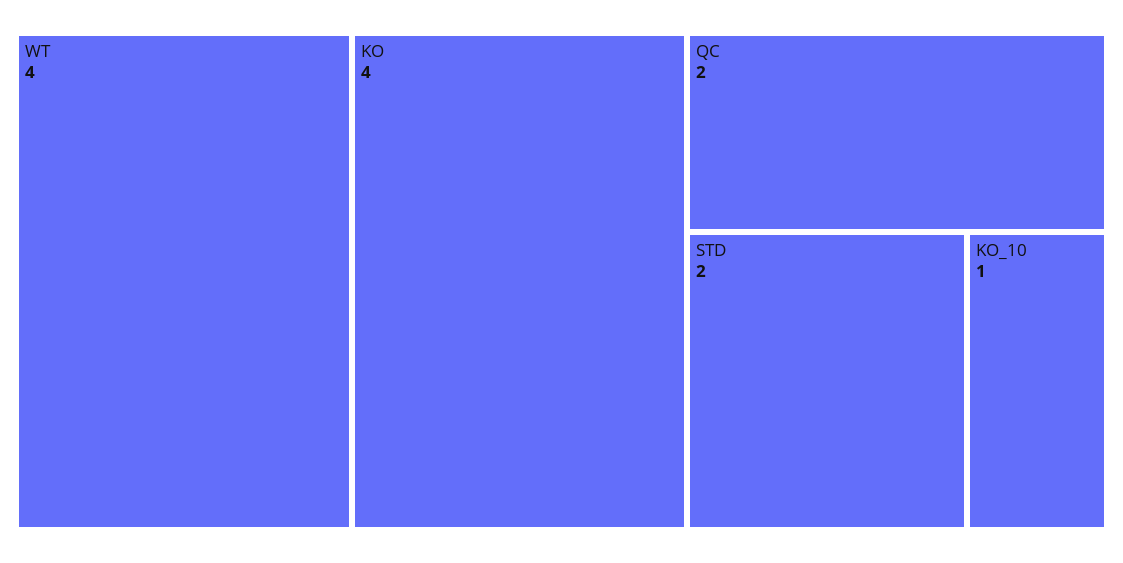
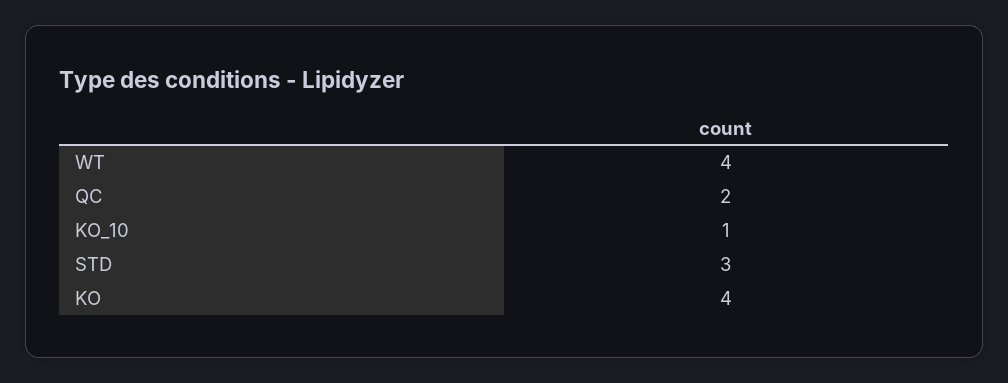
STD: 2 -> 3

